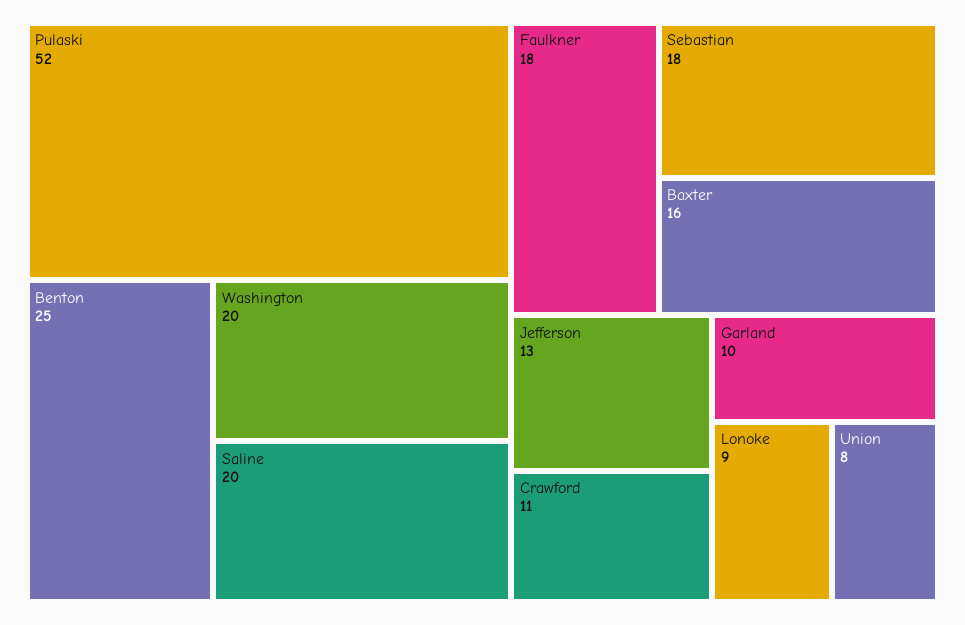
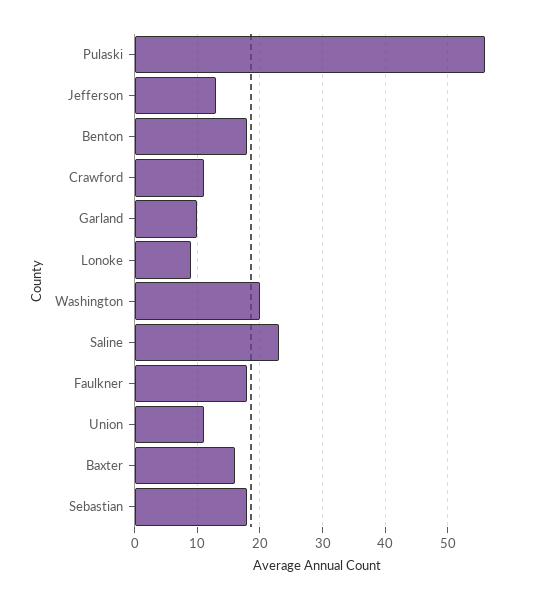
Pulaski: 52 -> 56
Benton: 25 -> 18
Saline: 20 -> 23
Union: 8 -> 11

